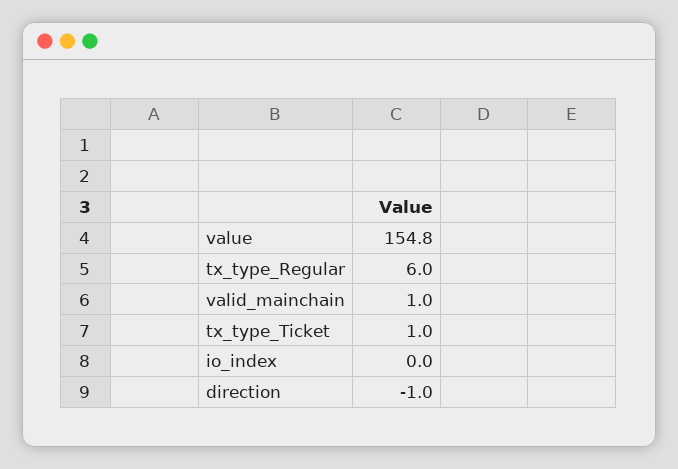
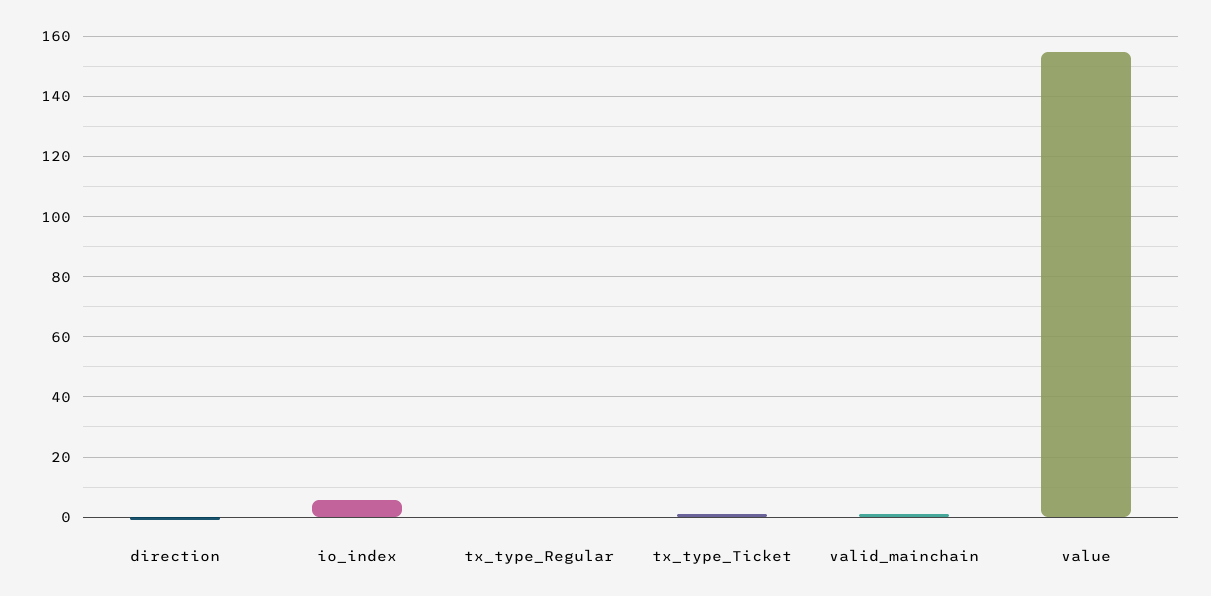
tx_type_Regular: 6 -> 0
io_index: 0 -> 6

